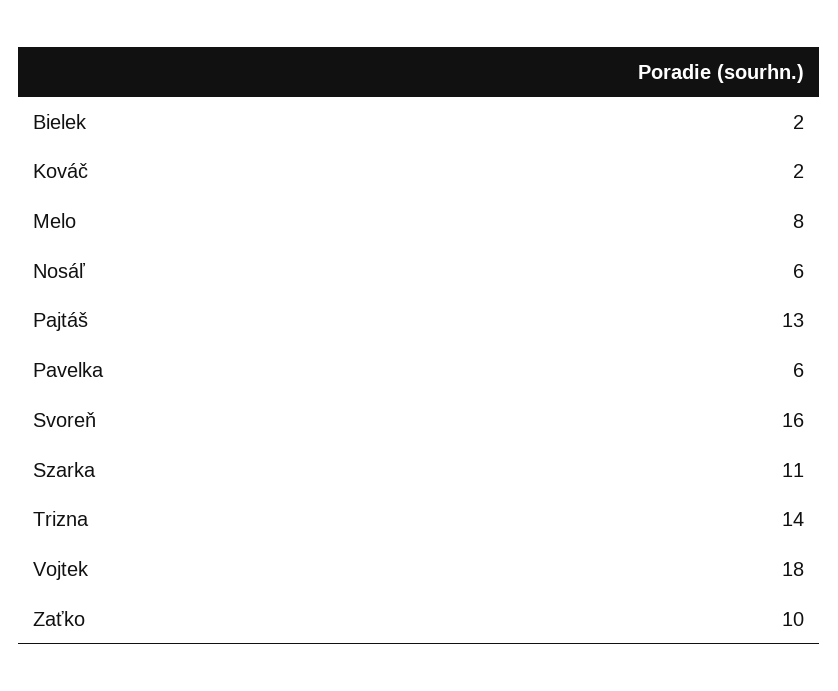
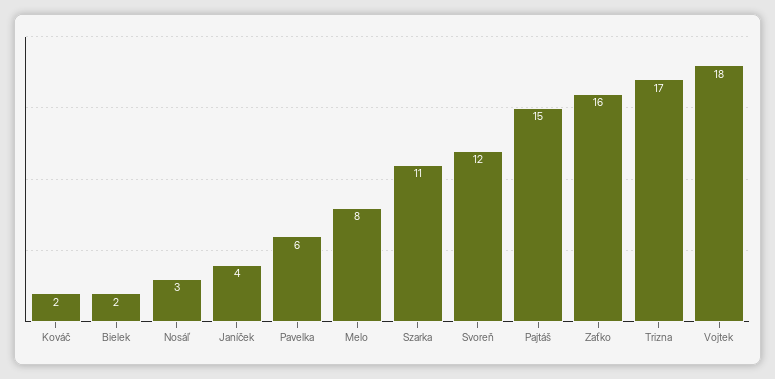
Nosáľ: 6 -> 3
Pajtáš: 13 -> 15
Svoreň: 16 -> 12
Trizna: 14 -> 17
Zaťko: 10 -> 16
Janíček: none -> 4

